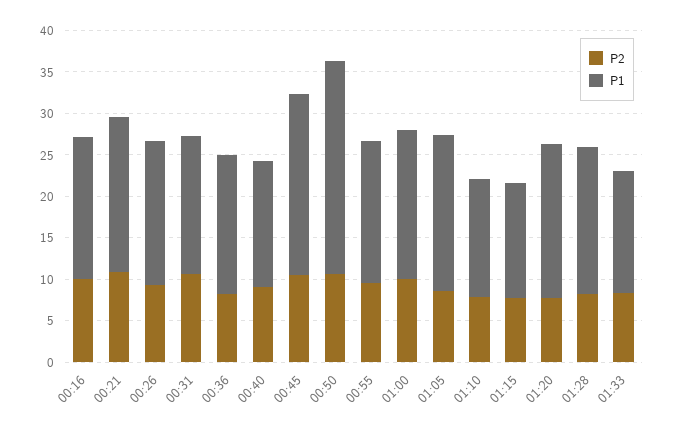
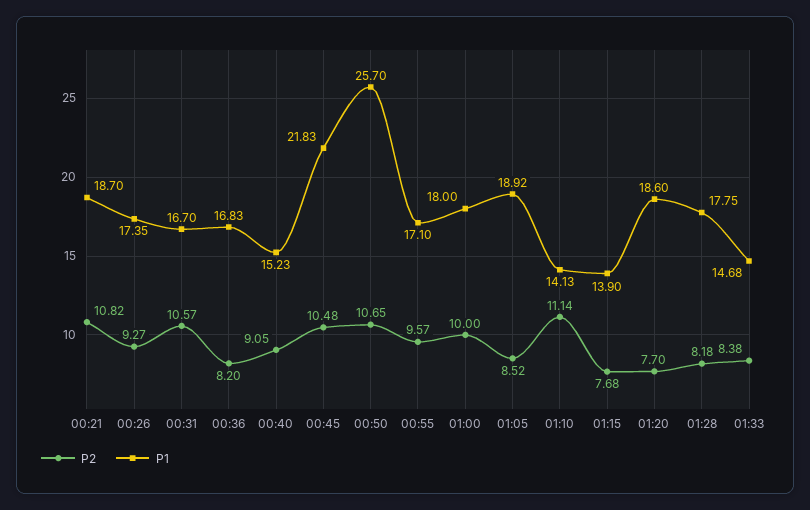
P2, 00:16: 10 -> none
P1, 00:16: 17 -> none
P2, 01:10: 8 -> 11.14

